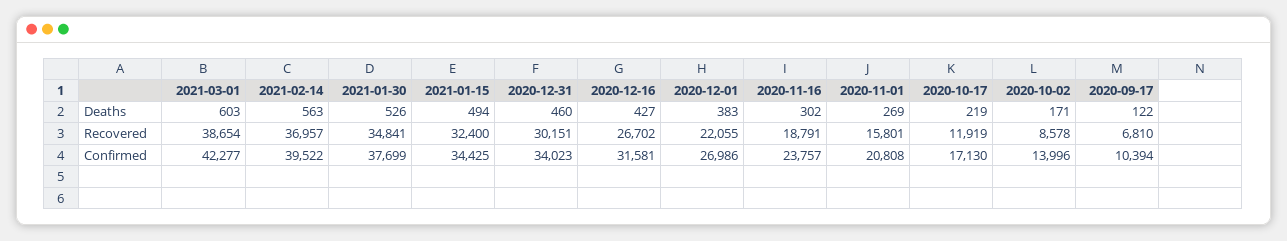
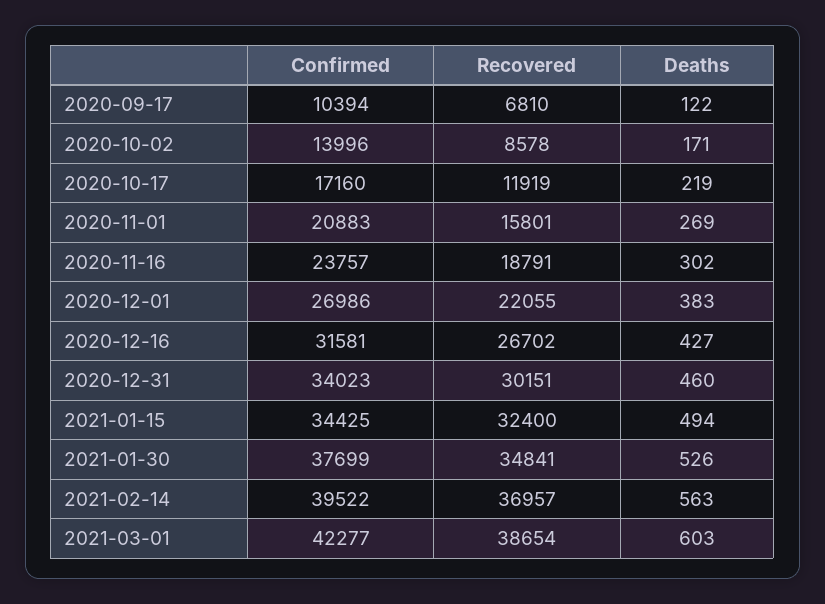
2020-11-01, Confirmed: 20808 -> 20883
2020-10-17, Confirmed: 17130 -> 17160

